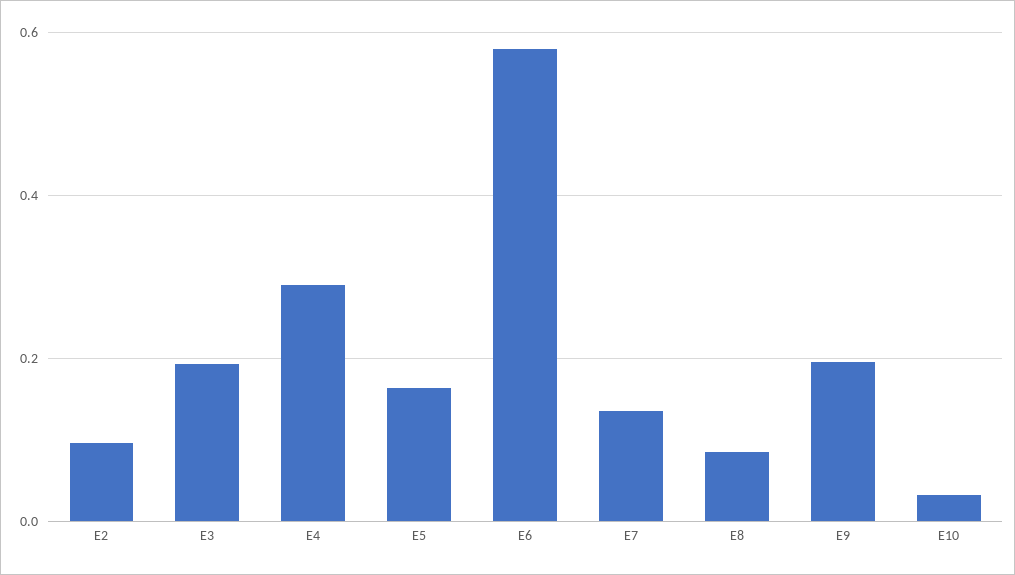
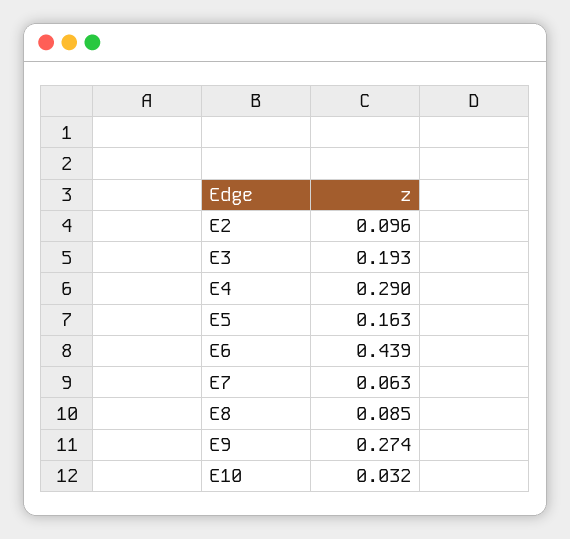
E6: 0.58 -> 0.439
E7: 0.14 -> 0.063
E9: 0.2 -> 0.274

